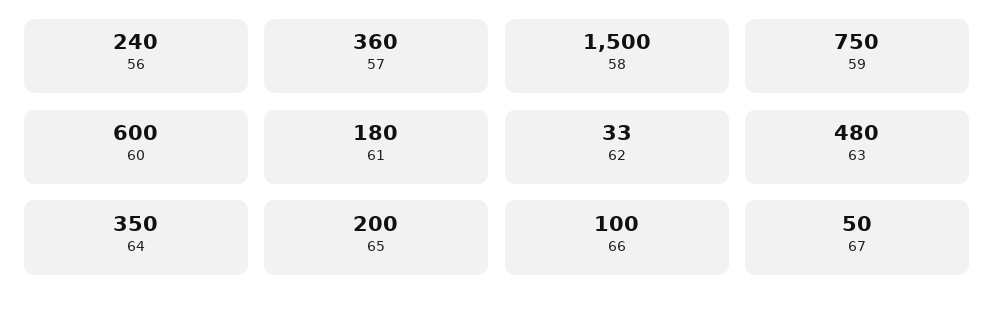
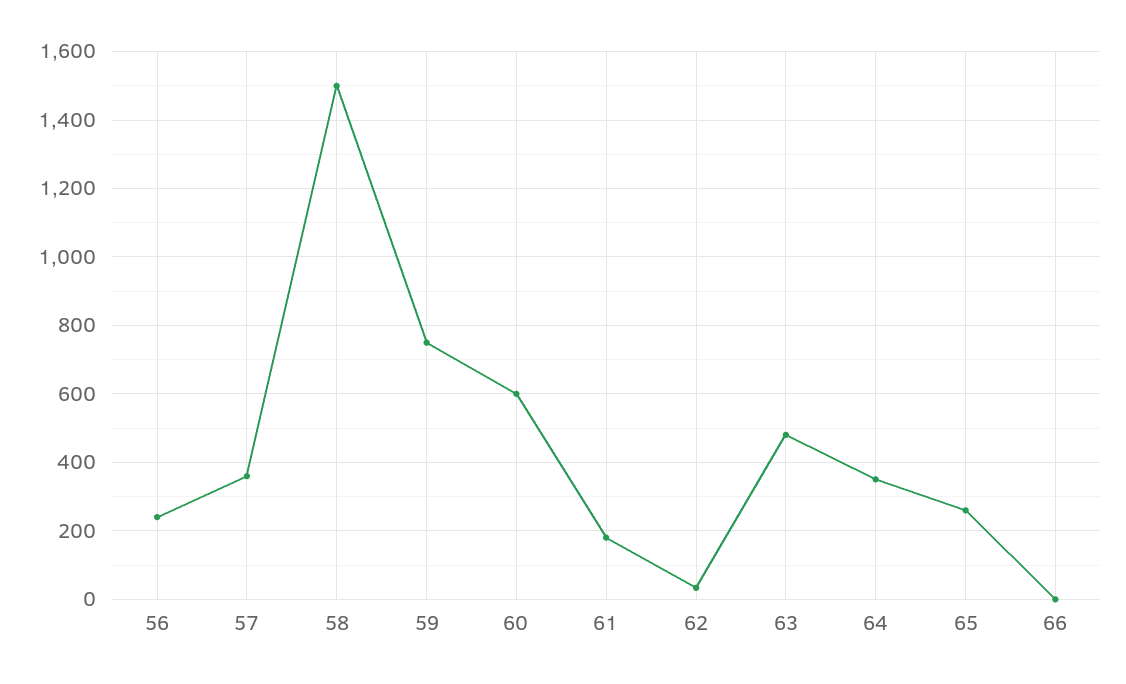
65: 200 -> 260
66: 100 -> 0
67: 50 -> none

